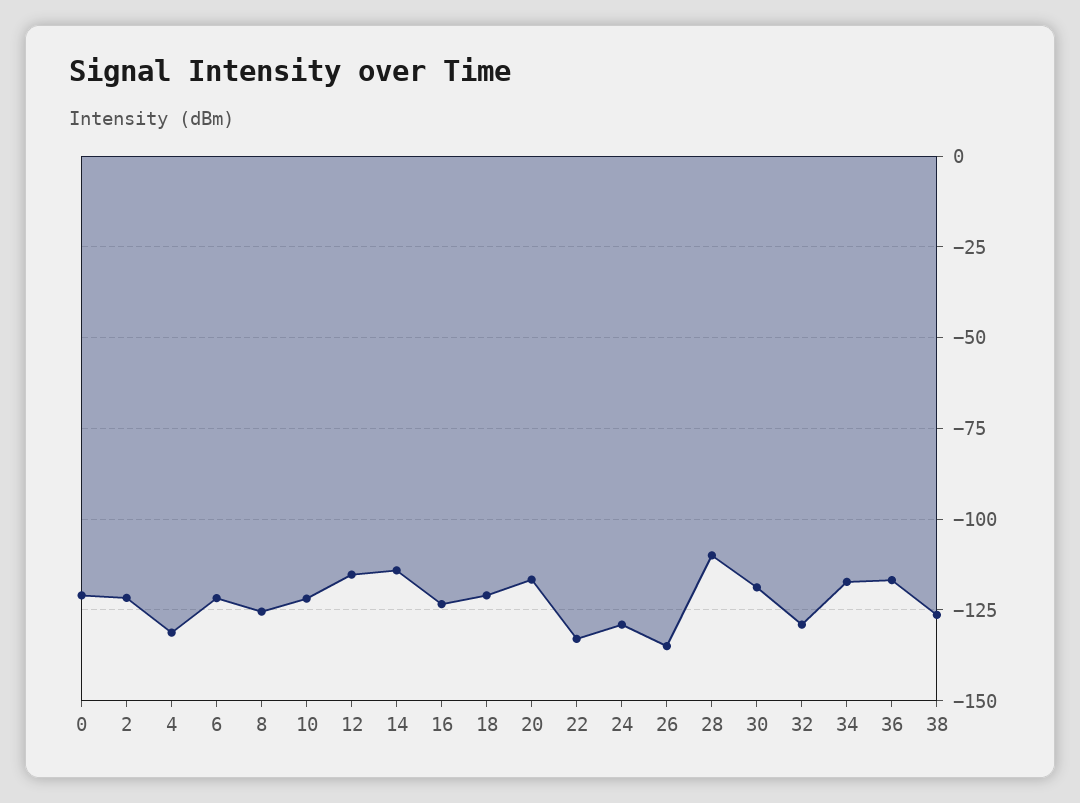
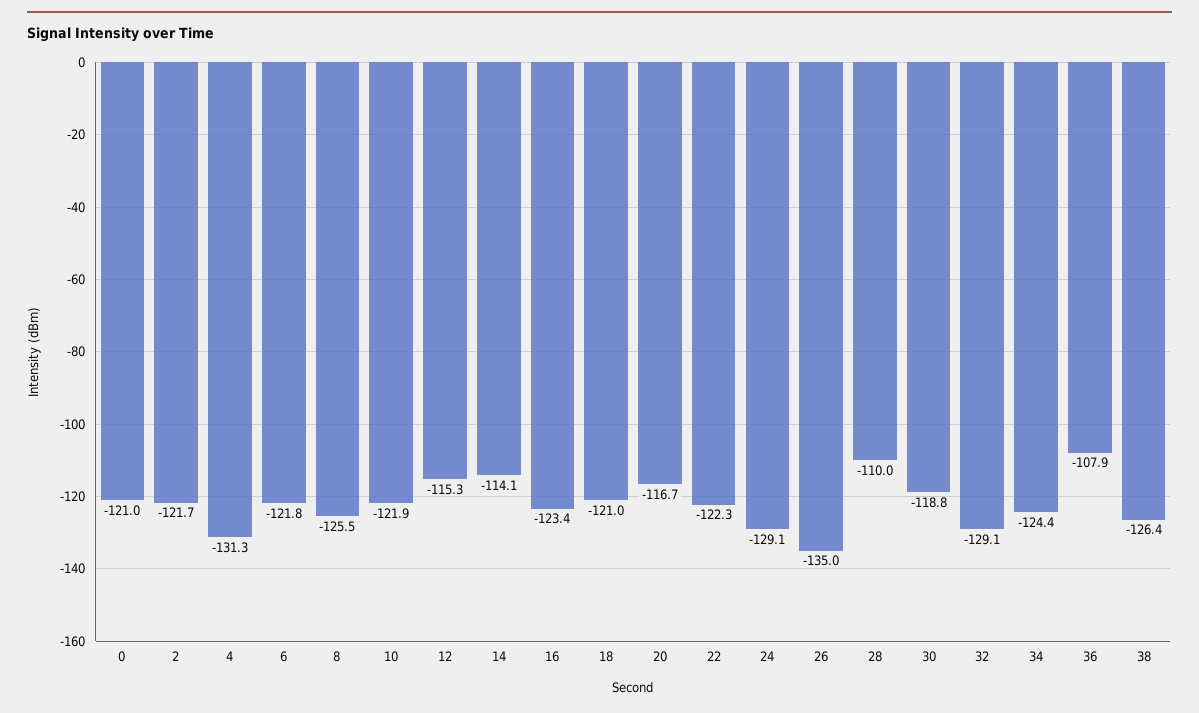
22: -132.5 -> -122.3
34: -117.5 -> -124.4
36: -117.5 -> -107.9

